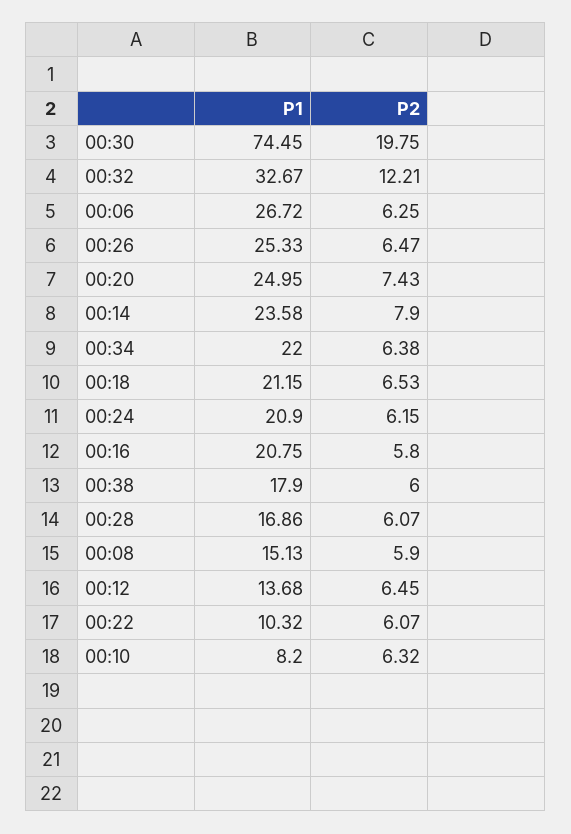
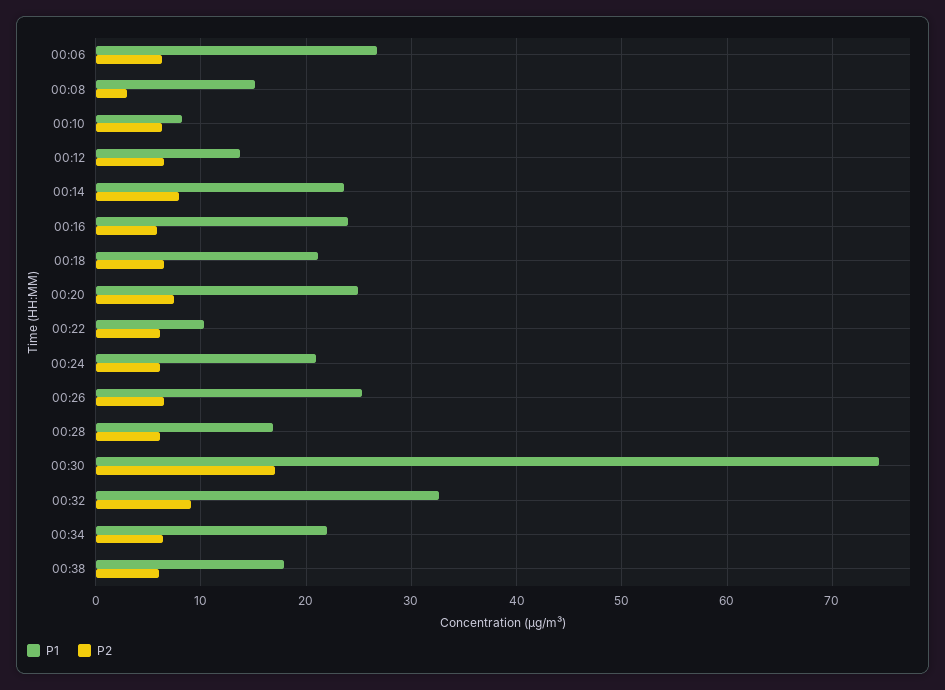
P2, 00:30: 19.75 -> 17
P2, 00:32: 12.21 -> 9
P1, 00:16: 20.75 -> 24
P2, 00:08: 5.9 -> 3

